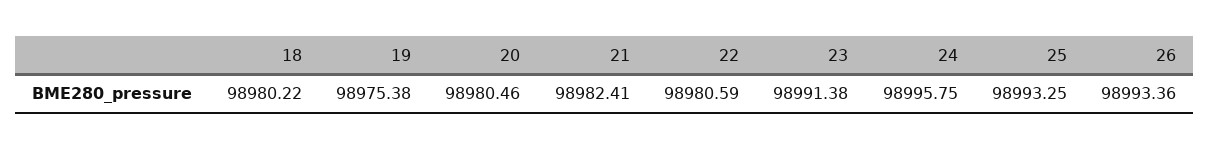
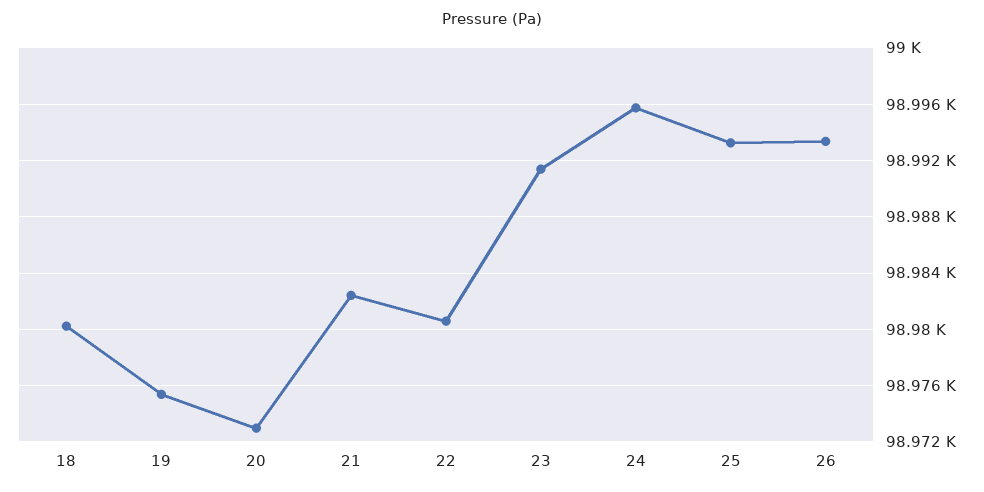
20: 98980.46 -> 98973

